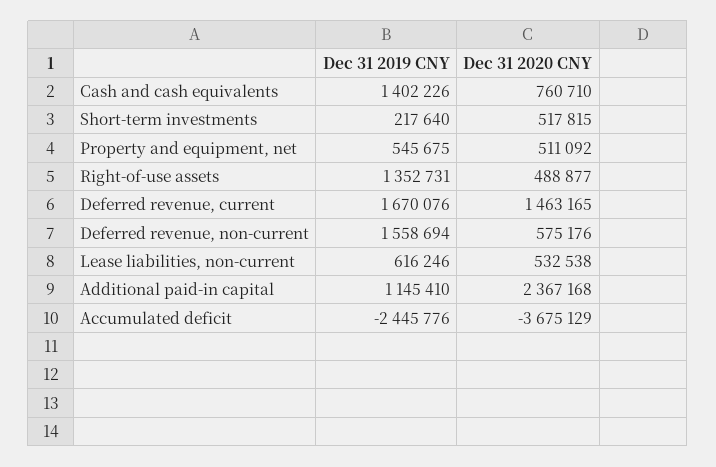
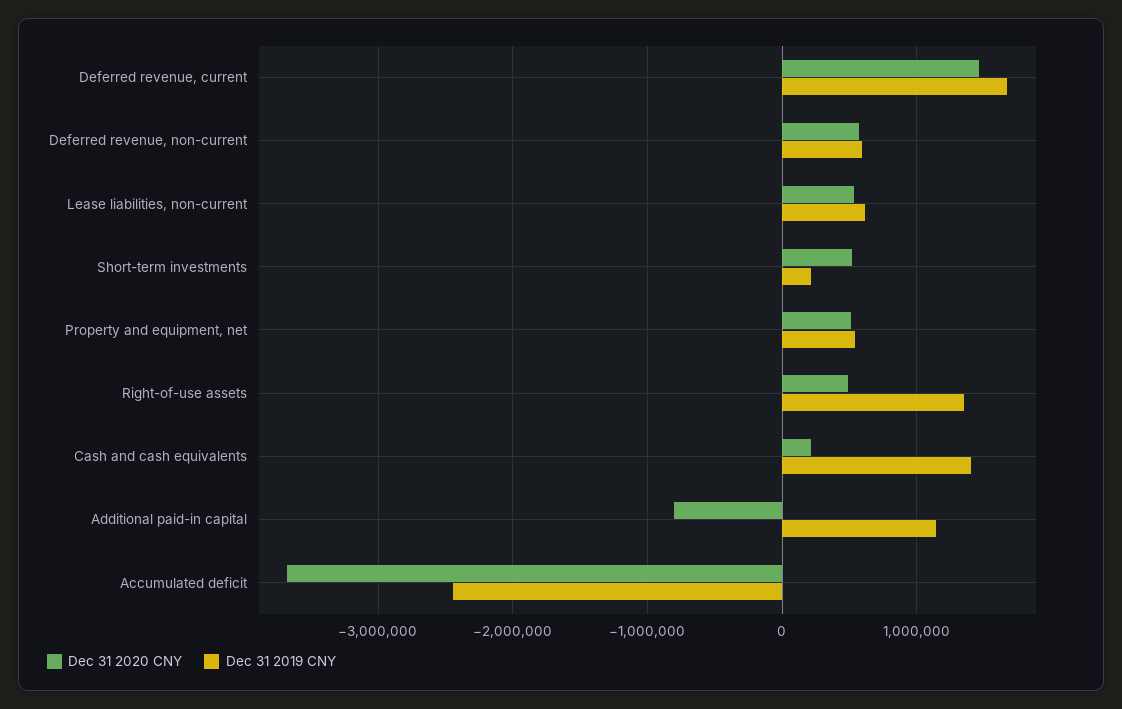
Dec 31 2020 CNY, Cash and cash equivalents: 760710 -> 200000
Dec 31 2019 CNY, Deferred revenue, non-current: 1558694 -> 600000
Dec 31 2020 CNY, Additional paid-in capital: 2367168 -> -800000

